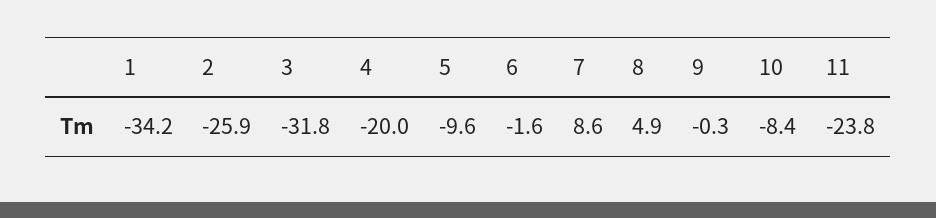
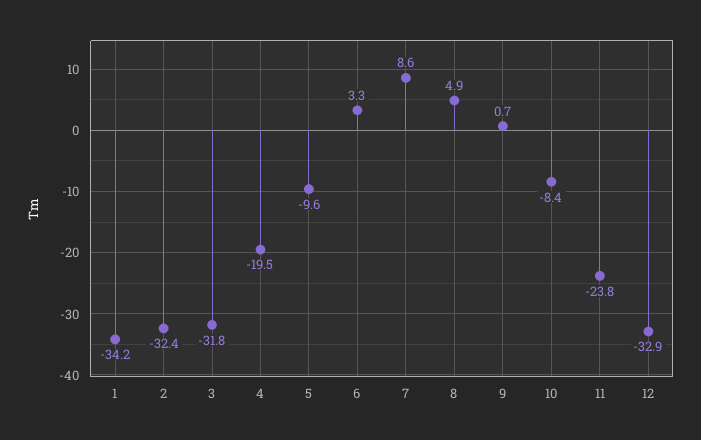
2: -25.9 -> -32.4
4: -20 -> -19.5
6: -1.6 -> 3.3
9: -0.3 -> 0.7
12: none -> -32.9

